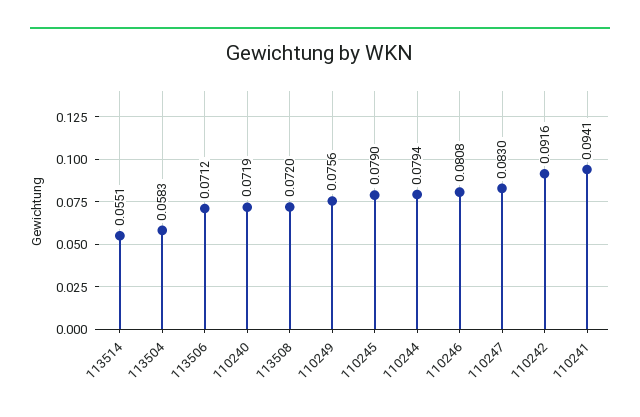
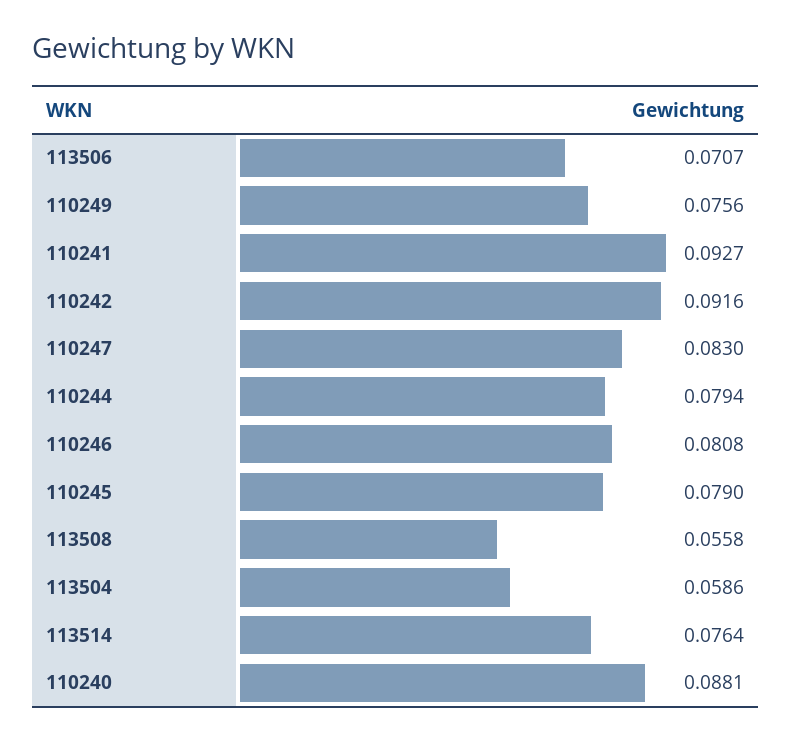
113514: 0.0551 -> 0.0764
113504: 0.0583 -> 0.0586
113506: 0.0712 -> 0.0707
110240: 0.0719 -> 0.0881
113508: 0.072 -> 0.0558
110241: 0.0941 -> 0.0927

